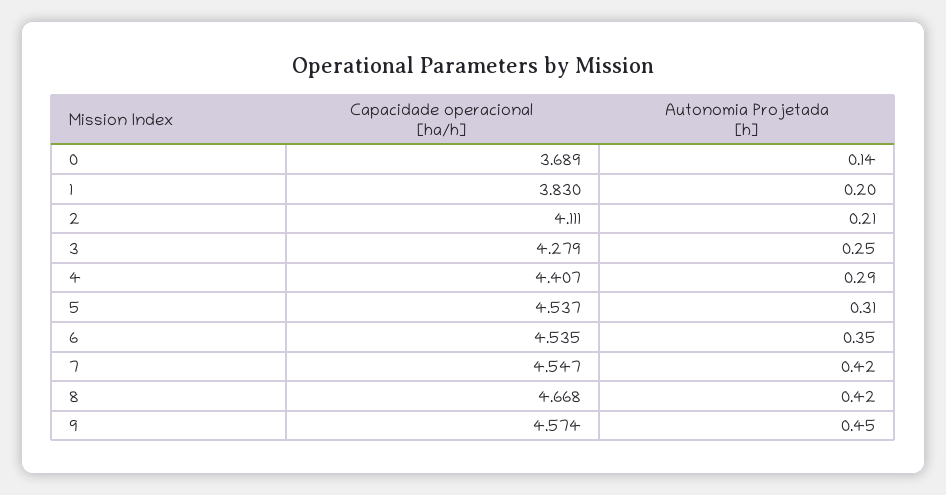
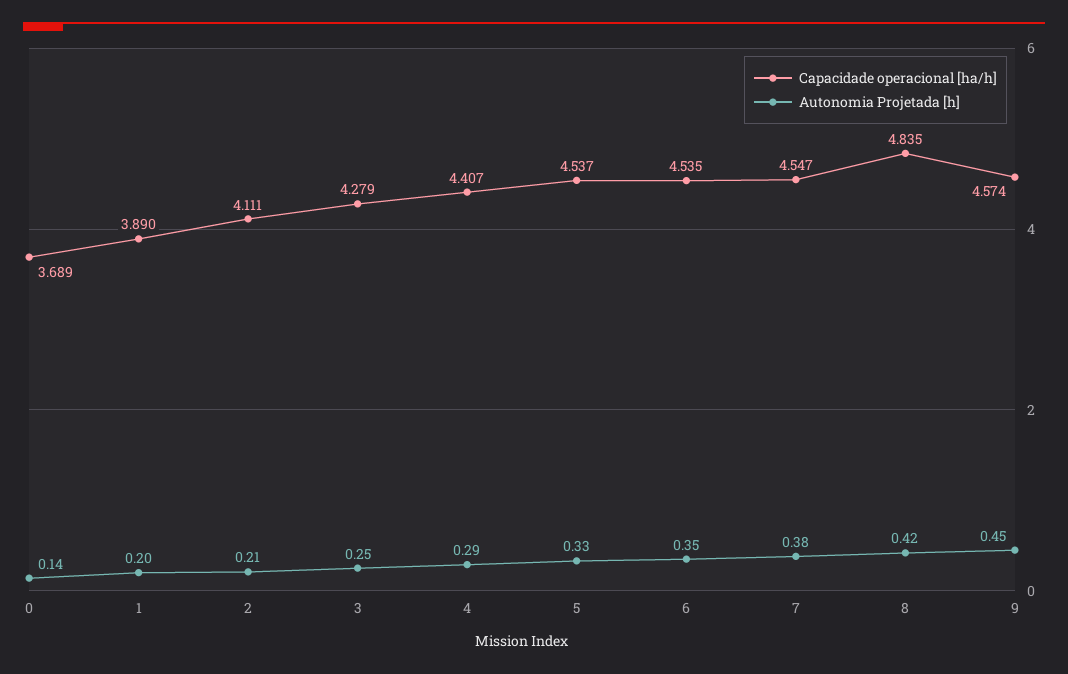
Capacidade operacional [ha/h], 1: 3.83 -> 3.89
Autonomia Projetada [h], 5: 0.31 -> 0.33
Autonomia Projetada [h], 7: 0.42 -> 0.38
Capacidade operacional [ha/h], 8: 4.668 -> 4.835

